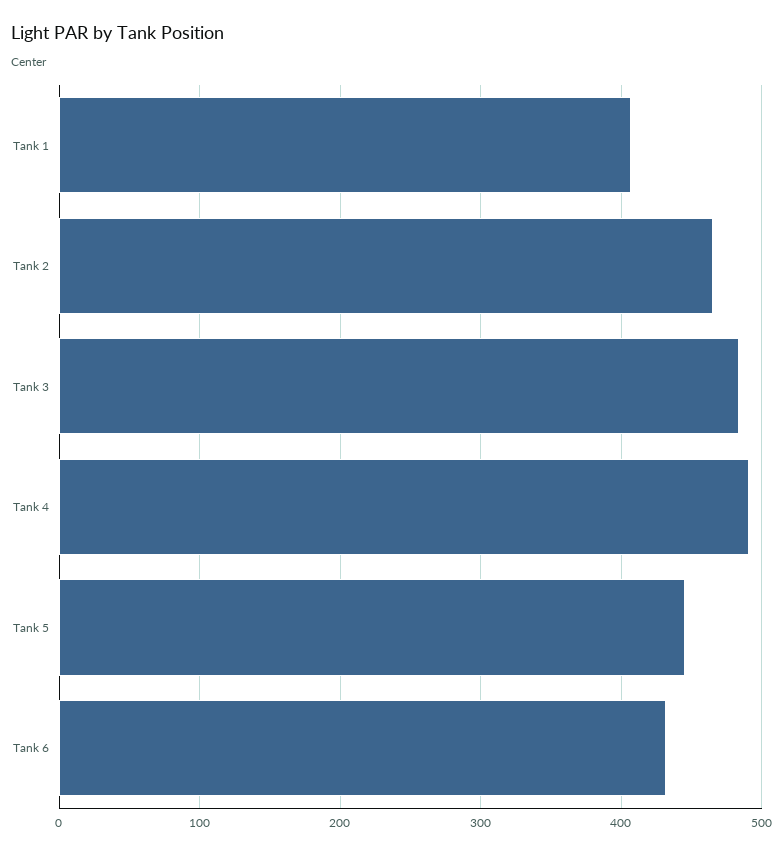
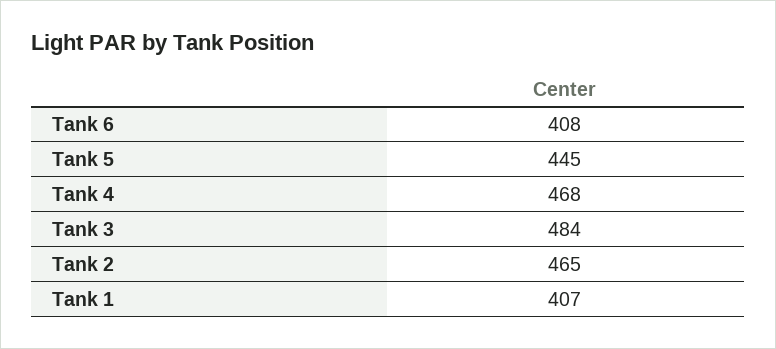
Tank 4: 490 -> 468
Tank 6: 430 -> 408

